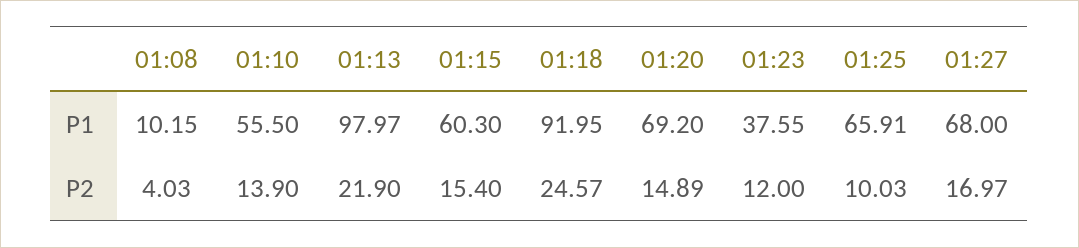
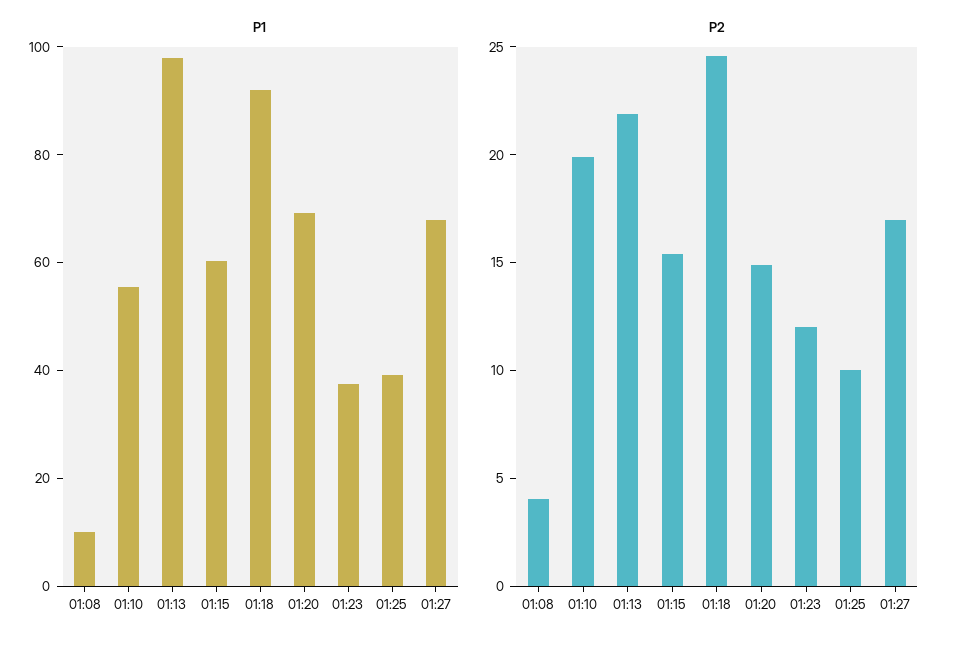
P1, 01:25: 65.91 -> 40
P2, 01:10: 13.9 -> 20

